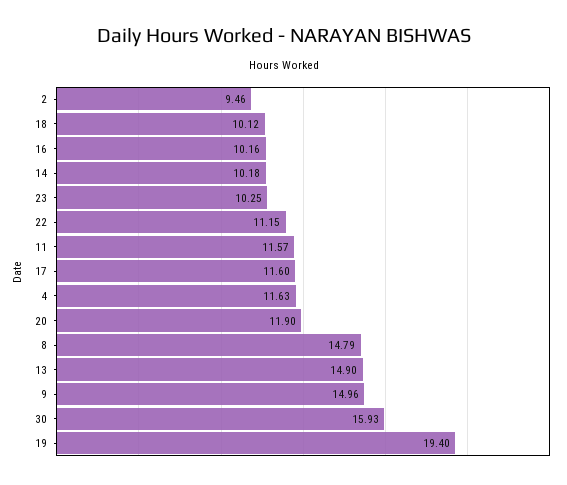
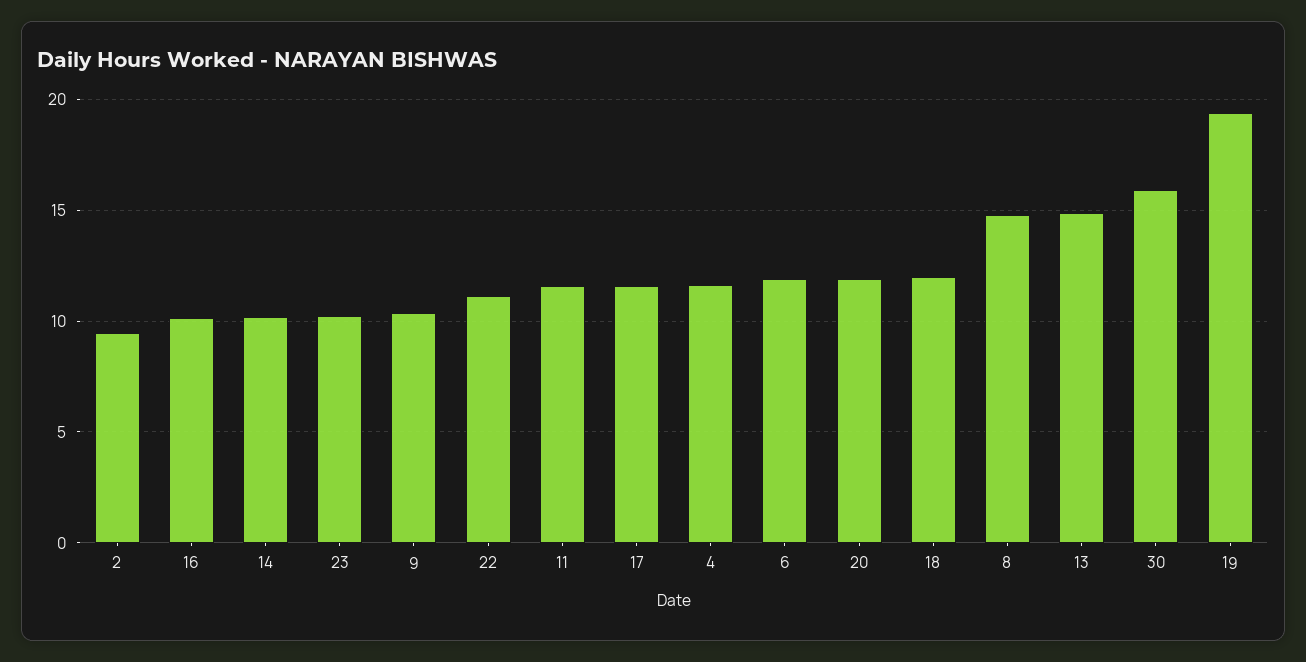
18: 10.12 -> 12
9: 14.96 -> 10.5
6: none -> 12

